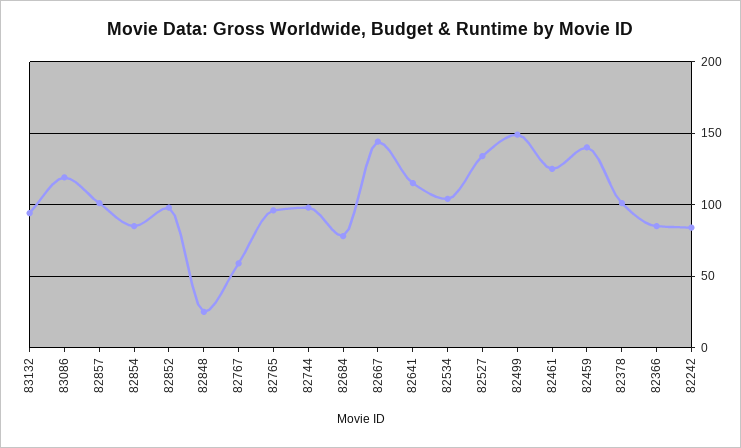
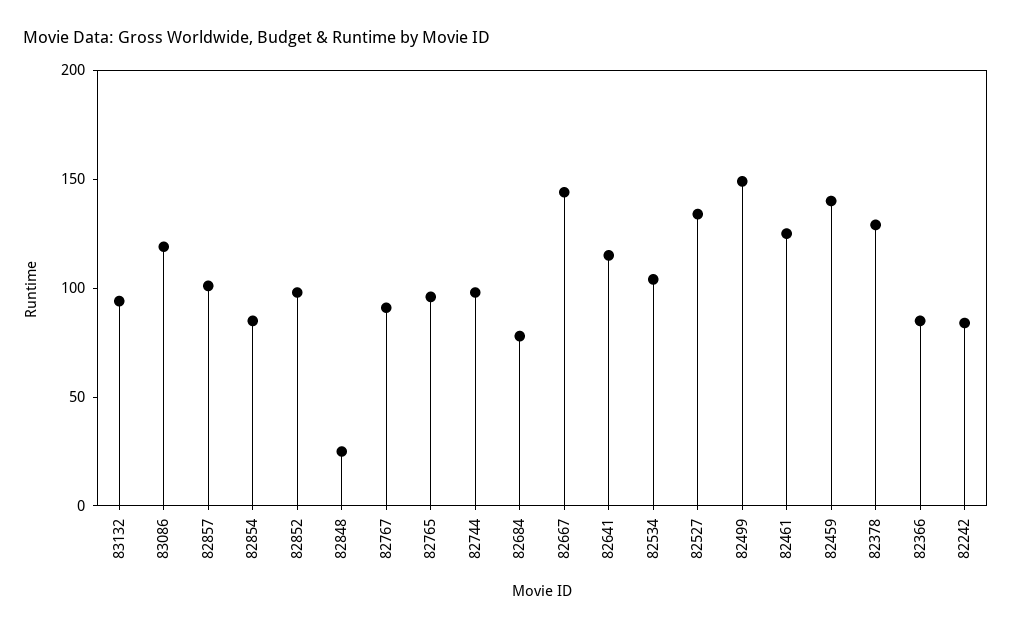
82767: 60 -> 90
82378: 100 -> 130

